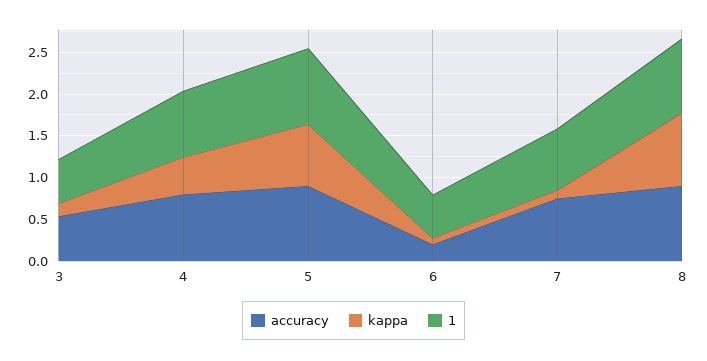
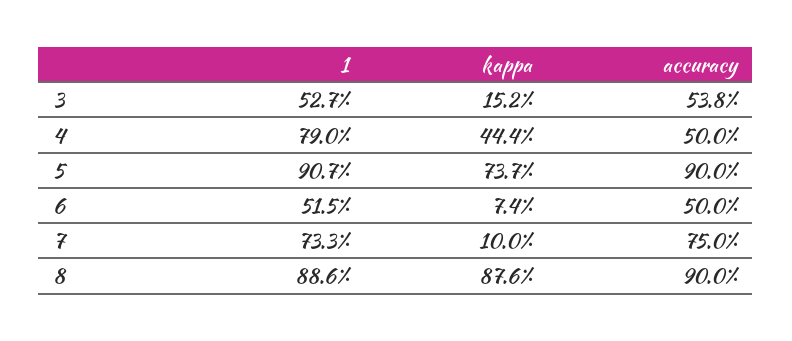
accuracy, 4: 0.8 -> 0.5
accuracy, 6: 0.2 -> 0.5

